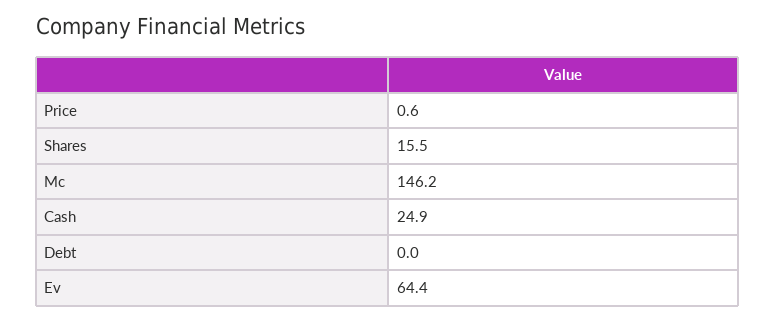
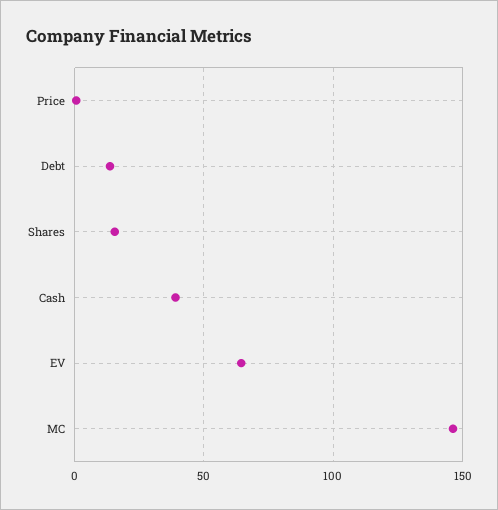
Cash: 24.9 -> 40
Debt: 0 -> 15

